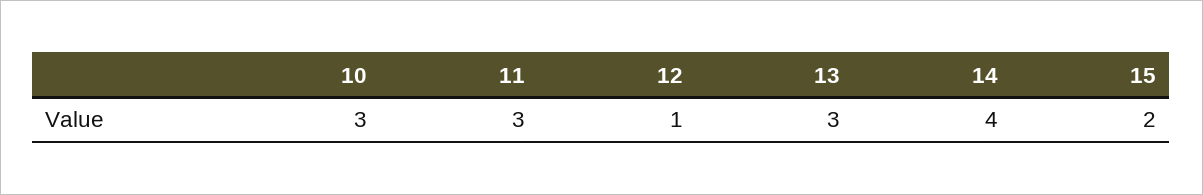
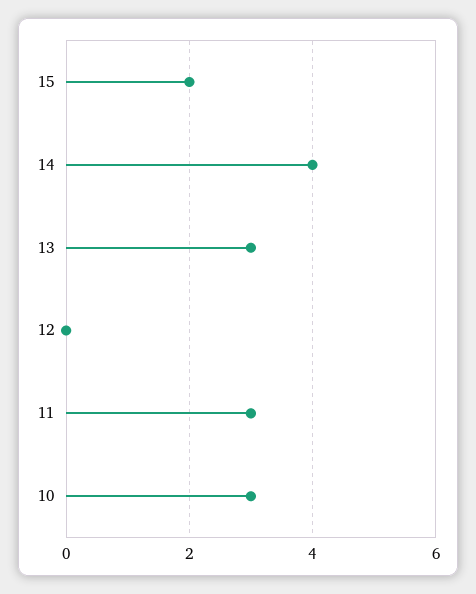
12: 1 -> 0

